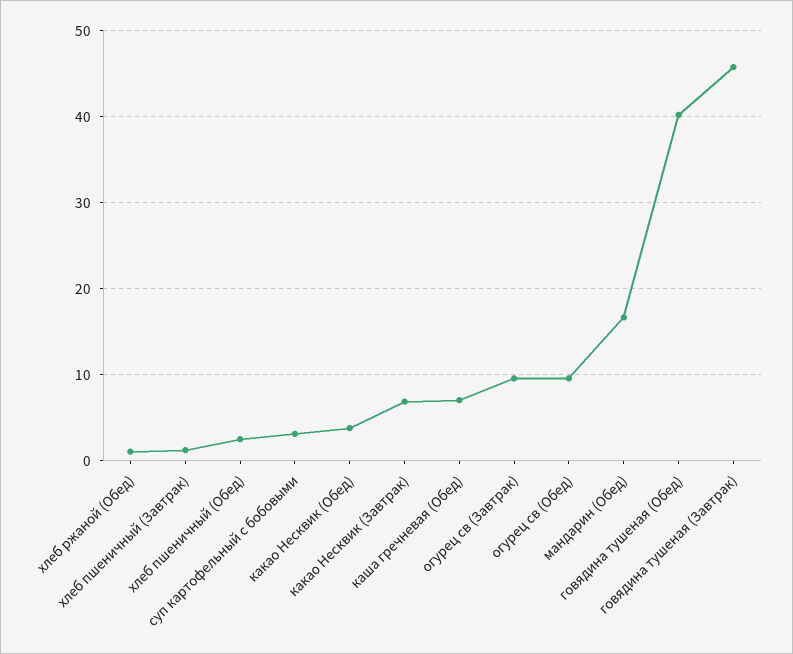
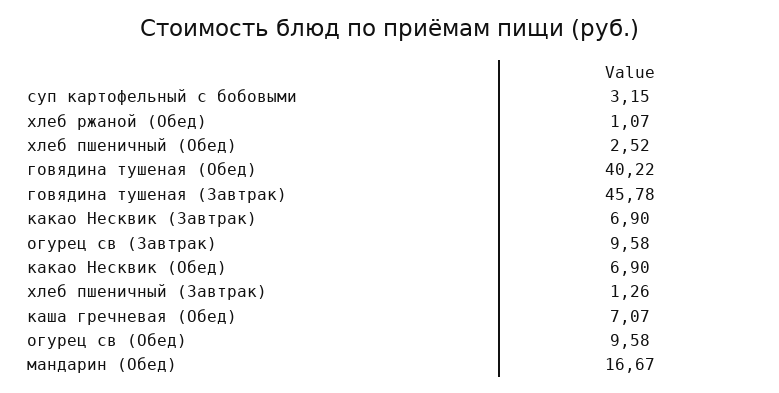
какао Несквик (Обед): 4 -> 6.9

